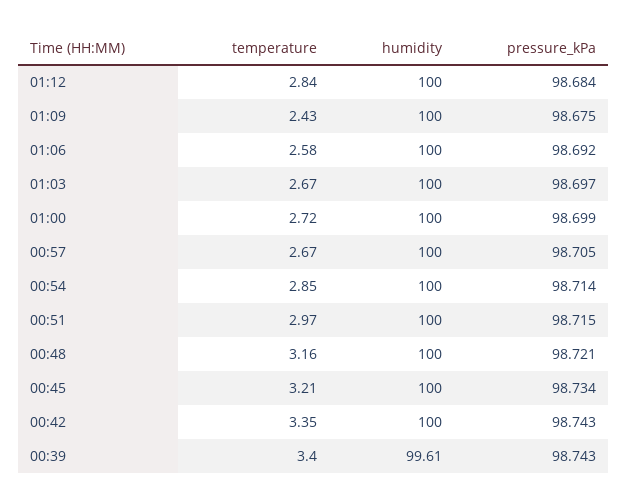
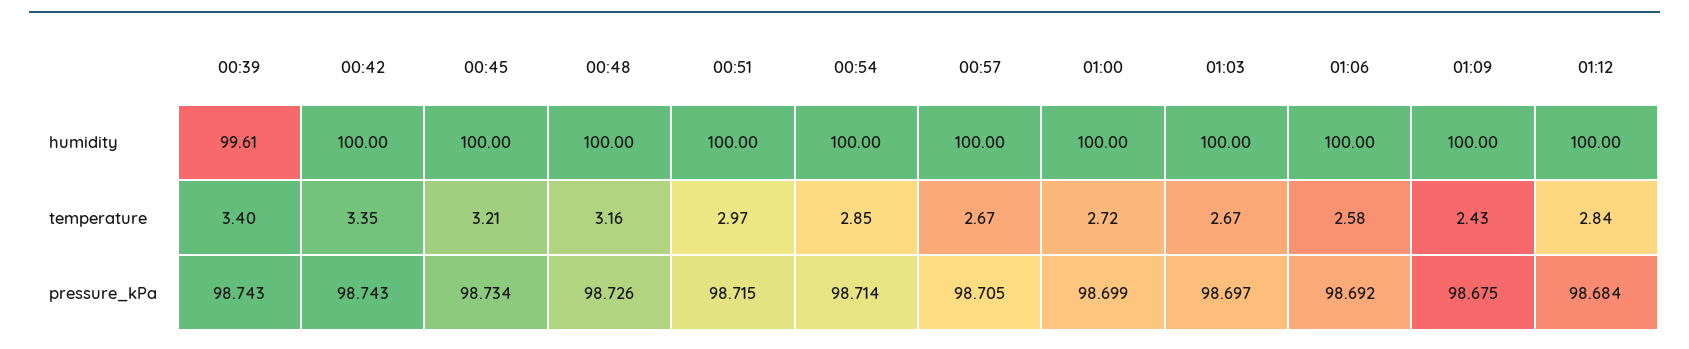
pressure_kPa, 00:48: 98.721 -> 98.726

